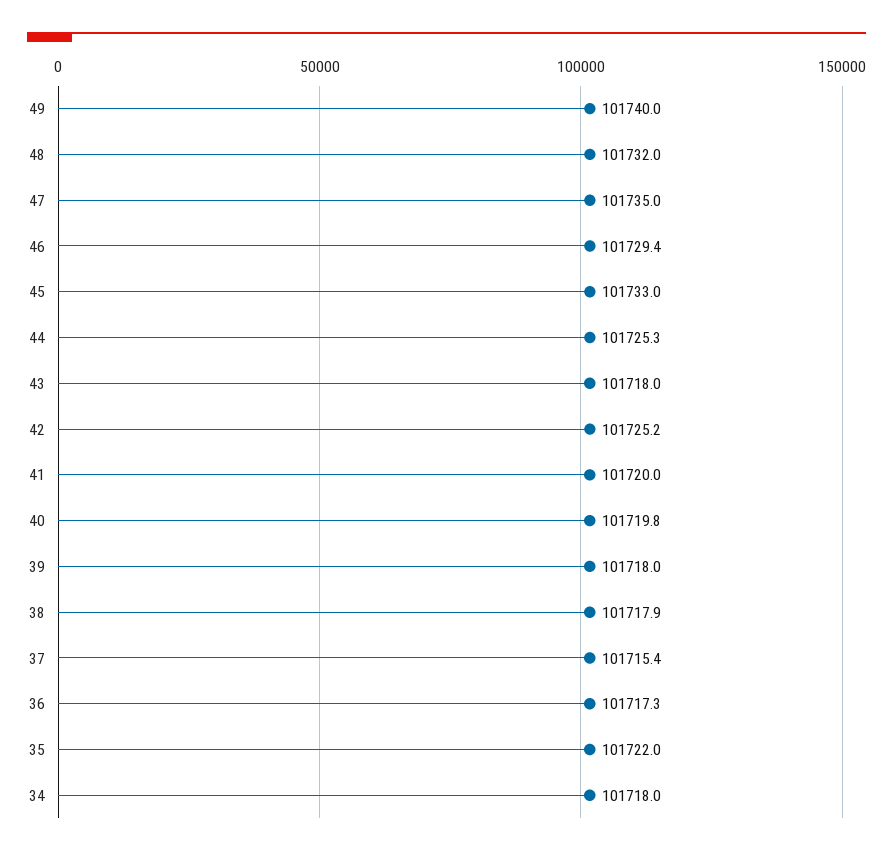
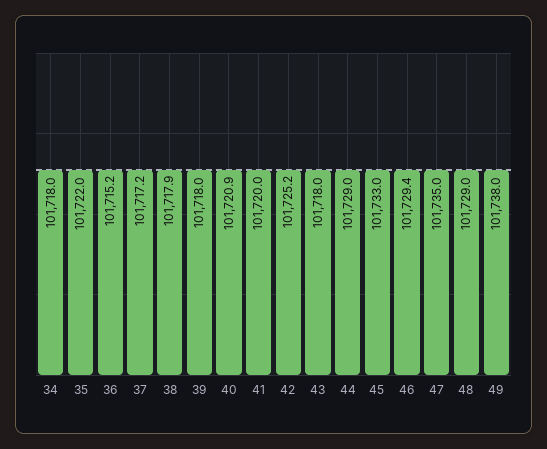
49: 101740 -> 101738
48: 101732 -> 101729
44: 101725.3 -> 101729
40: 101719.8 -> 101720.9
37: 101715.4 -> 101717.2
36: 101717.3 -> 101715.2

